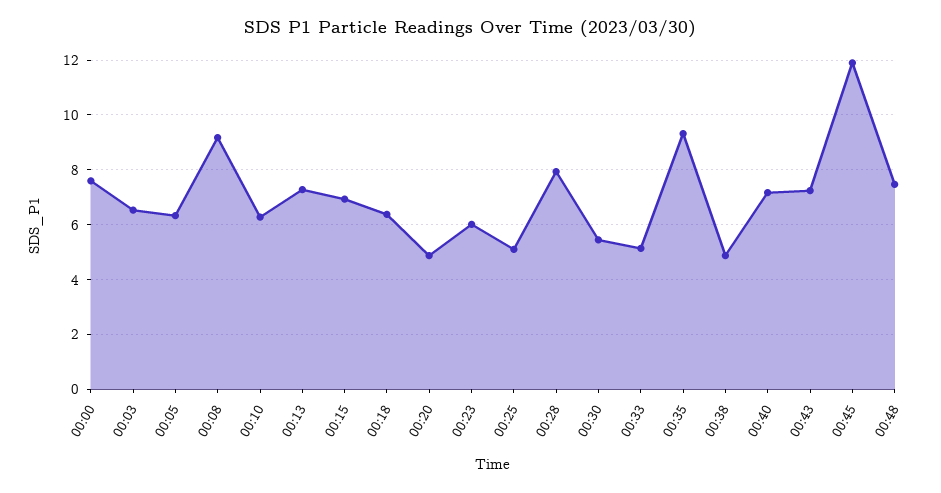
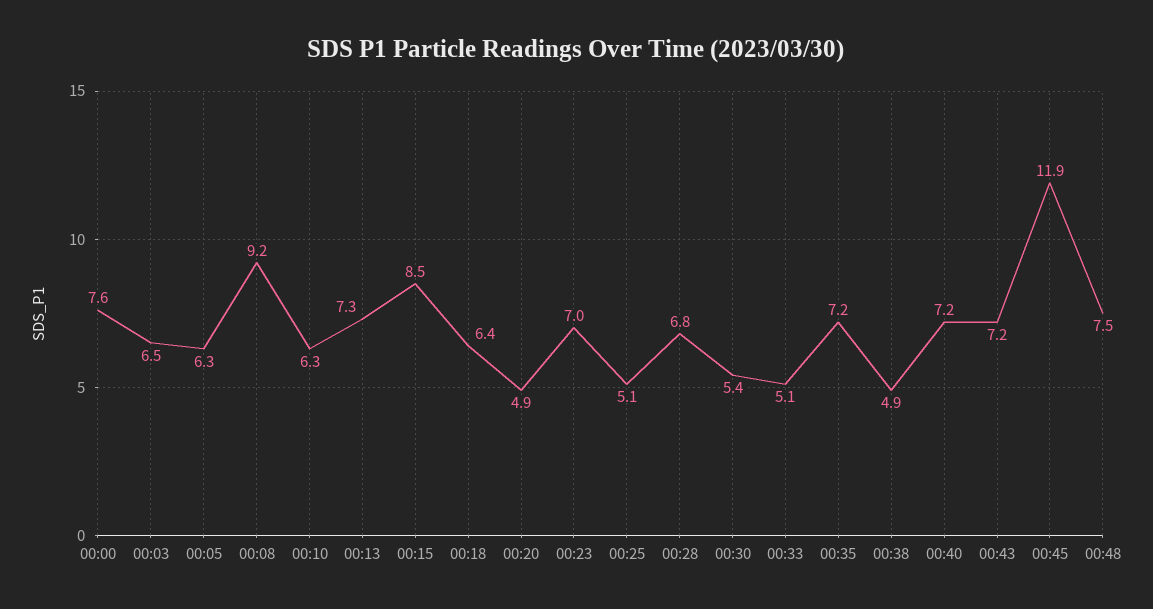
00:15: 7 -> 8.5
00:23: 6 -> 7
00:28: 8 -> 6.8
00:35: 9.25 -> 7.2

